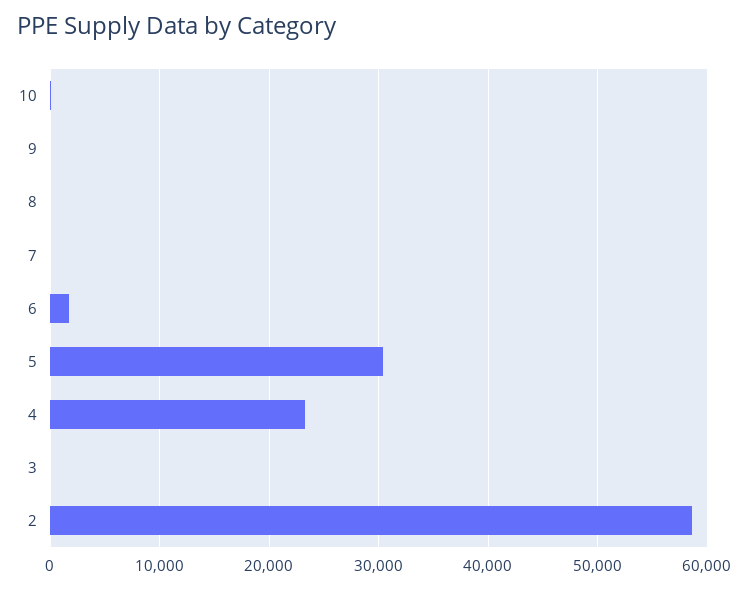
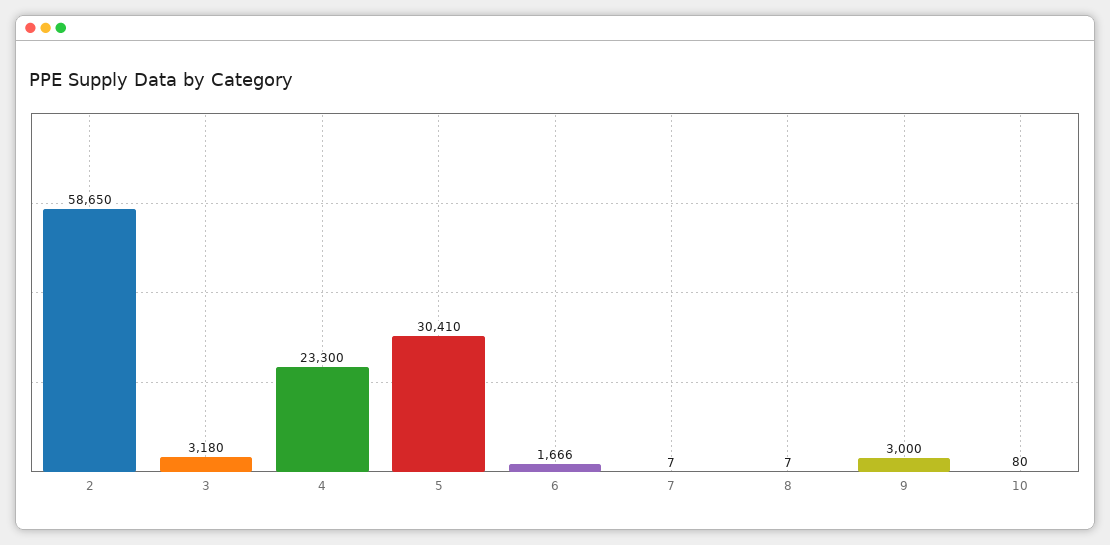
9: 0 -> 3000
3: 0 -> 3180

